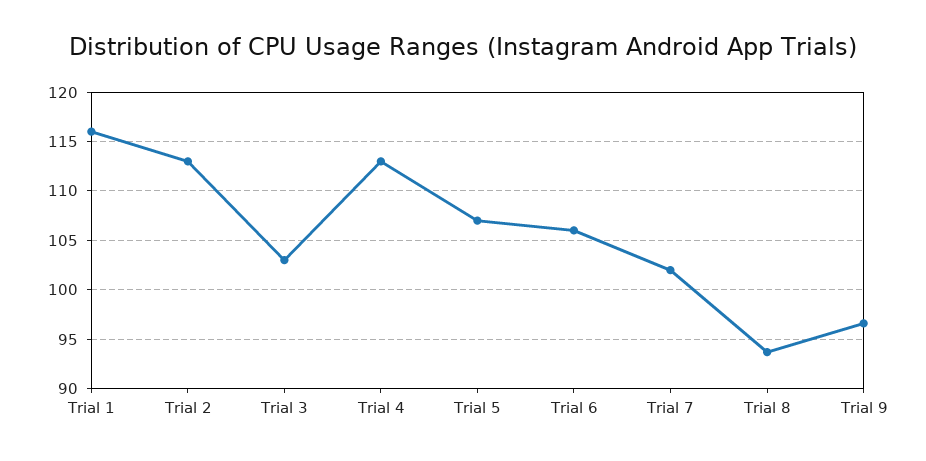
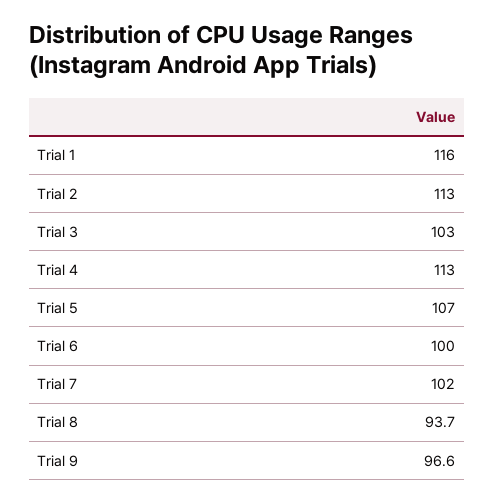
Trial 6: 106 -> 100

